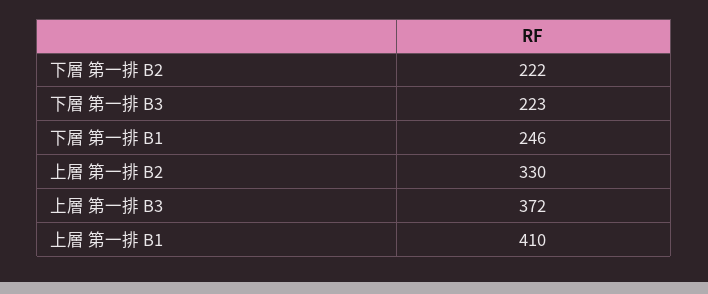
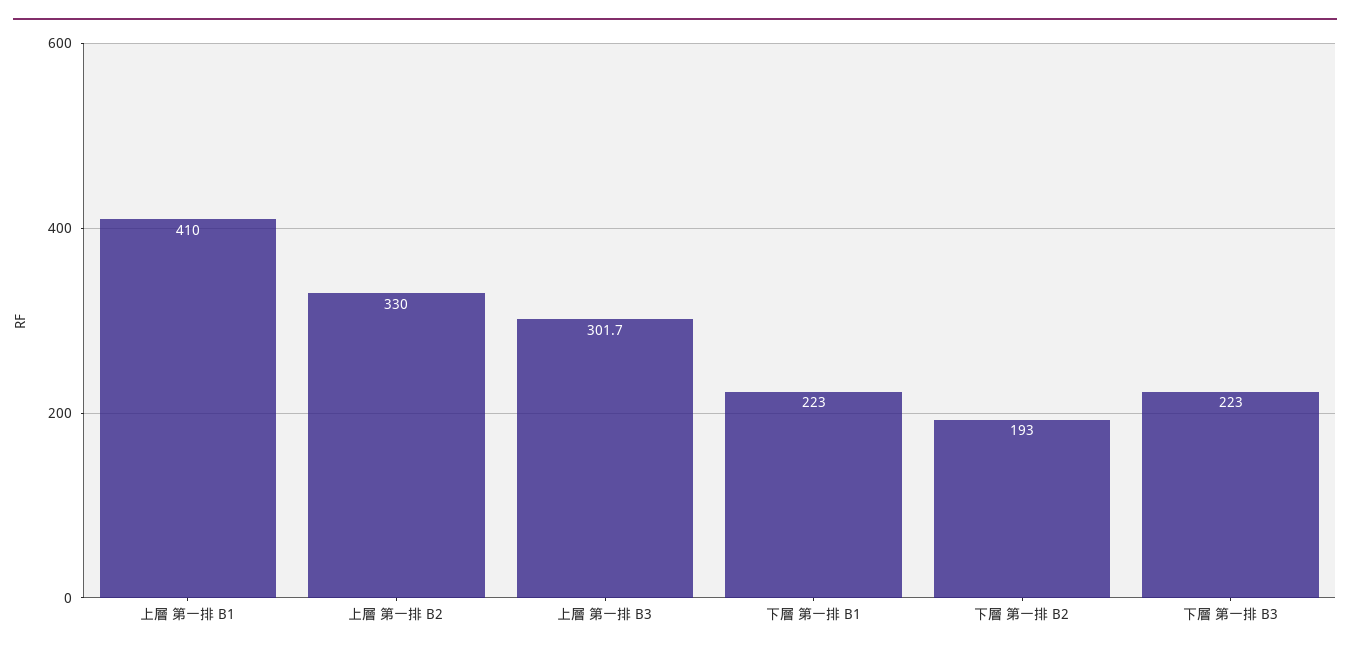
下層 第一排 B2: 222 -> 193
下層 第一排 B1: 246 -> 223
上層 第一排 B3: 372 -> 301.7

